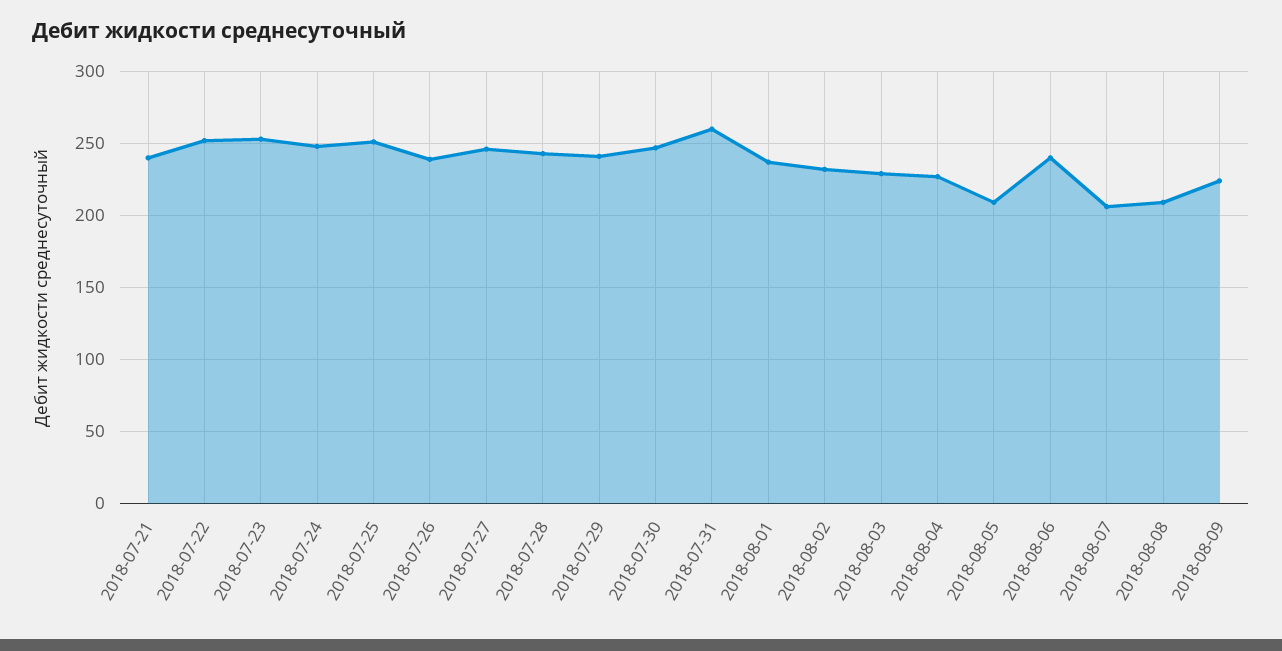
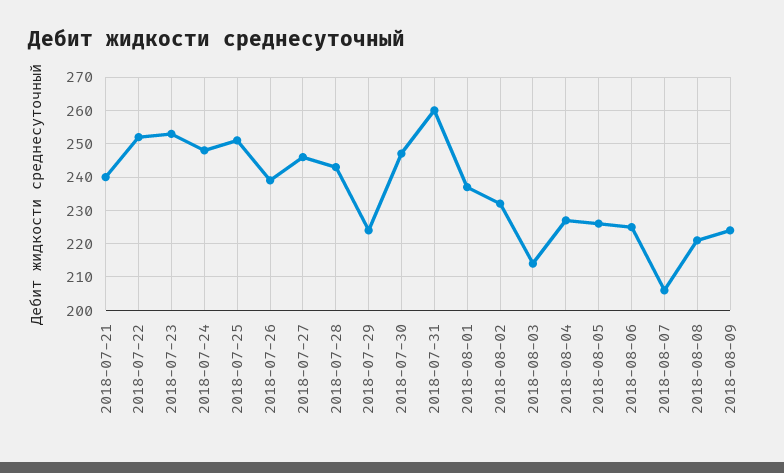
2018-07-29: 240 -> 225
2018-08-03: 230 -> 215
2018-08-05: 210 -> 225
2018-08-06: 240 -> 225
2018-08-08: 210 -> 220

